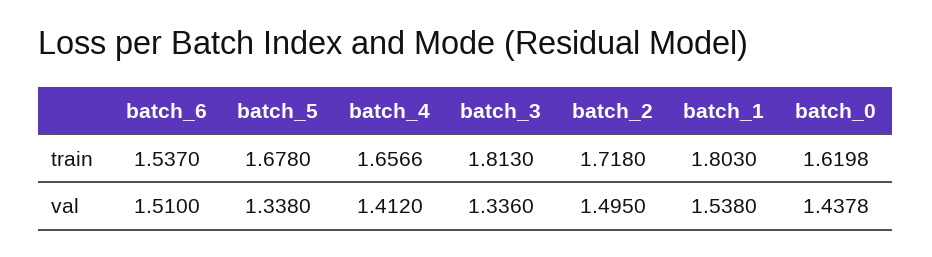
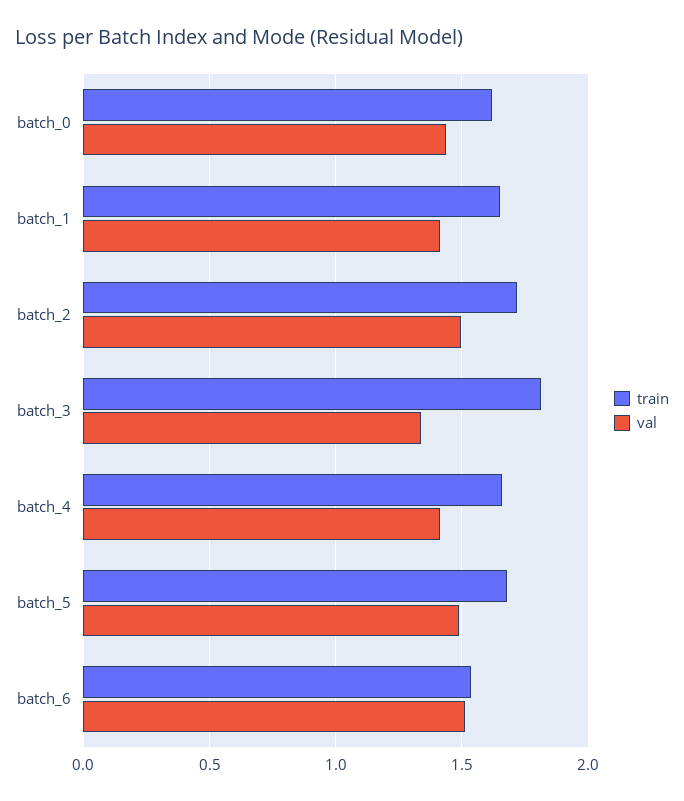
train, batch_1: 1.803 -> 1.65
val, batch_5: 1.338 -> 1.5
val, batch_1: 1.538 -> 1.4

